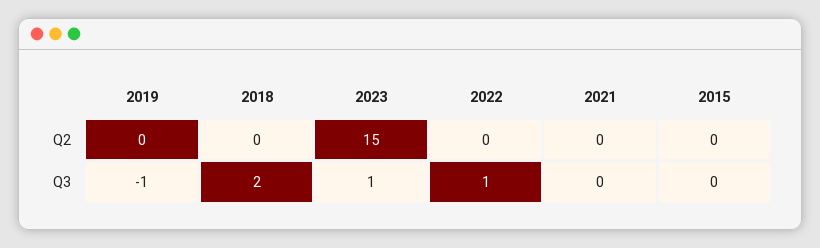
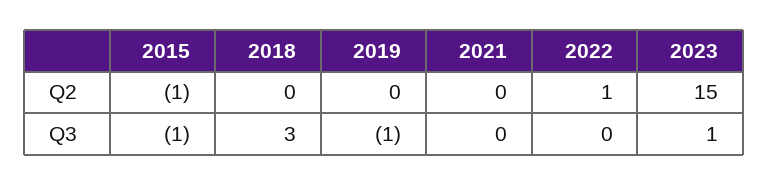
2022, Q2: 0 -> 1
2015, Q2: 0 -> -1
2018, Q3: 2 -> 3
2022, Q3: 1 -> 0
2015, Q3: 0 -> -1

